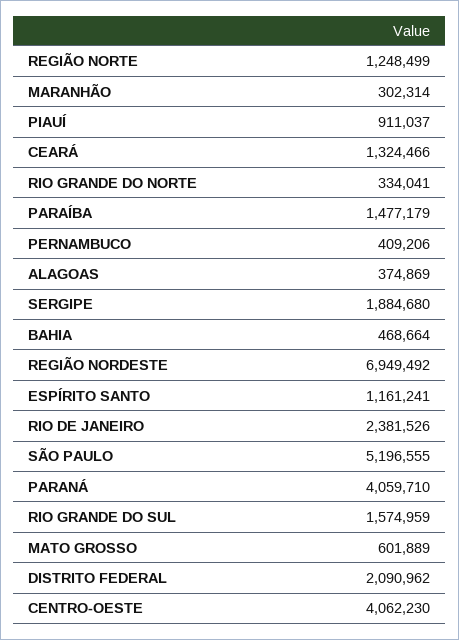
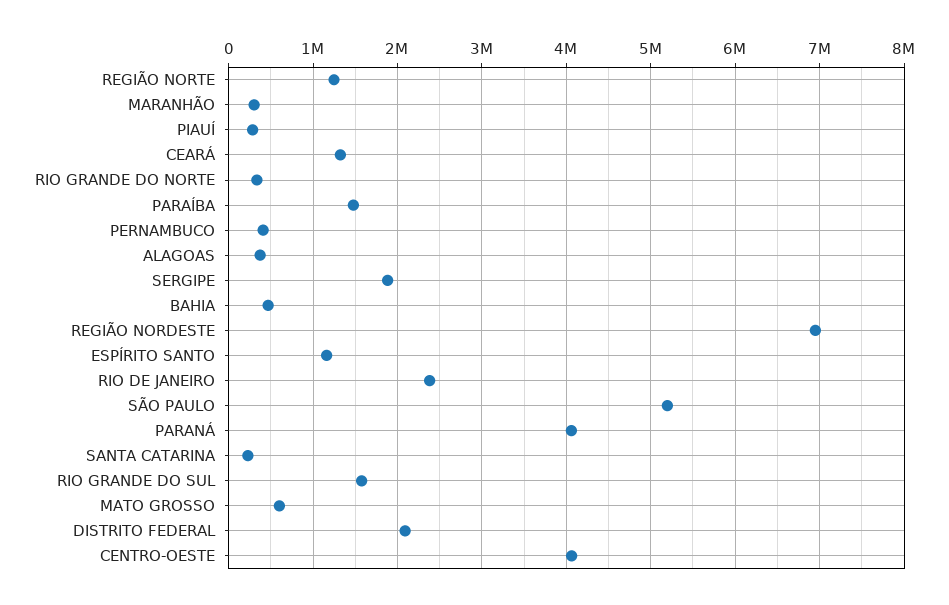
PIAUÍ: 911037 -> 300000
SANTA CATARINA: none -> 200000

